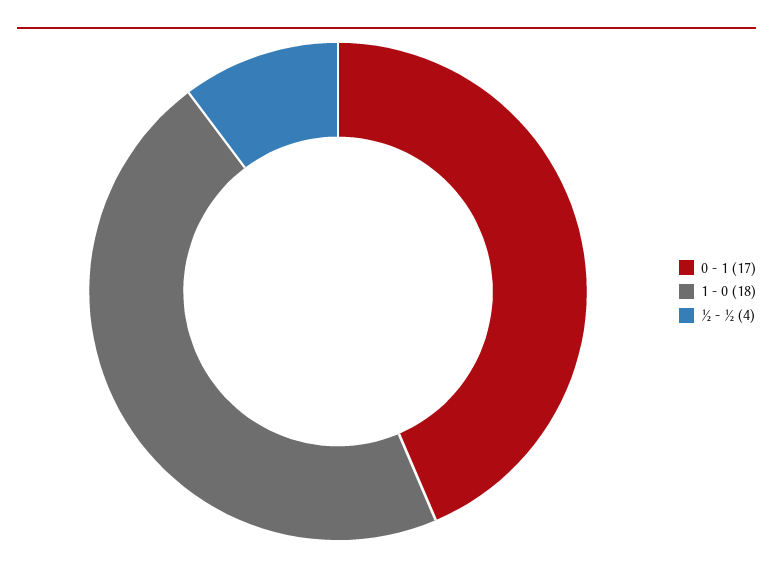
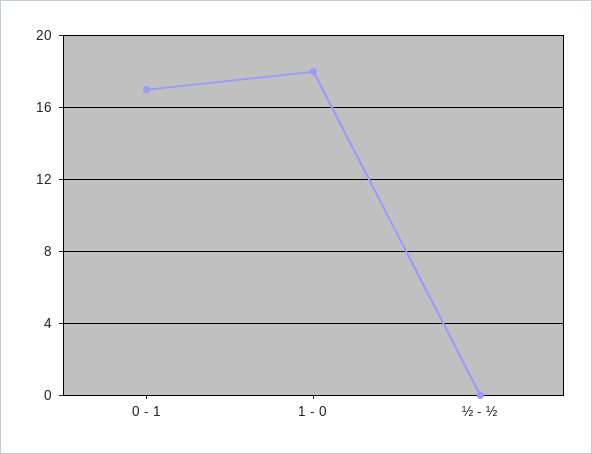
½ - ½: 4 -> 0

